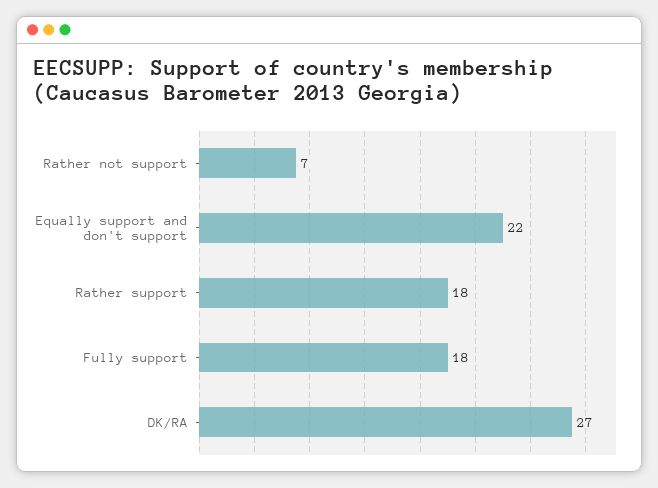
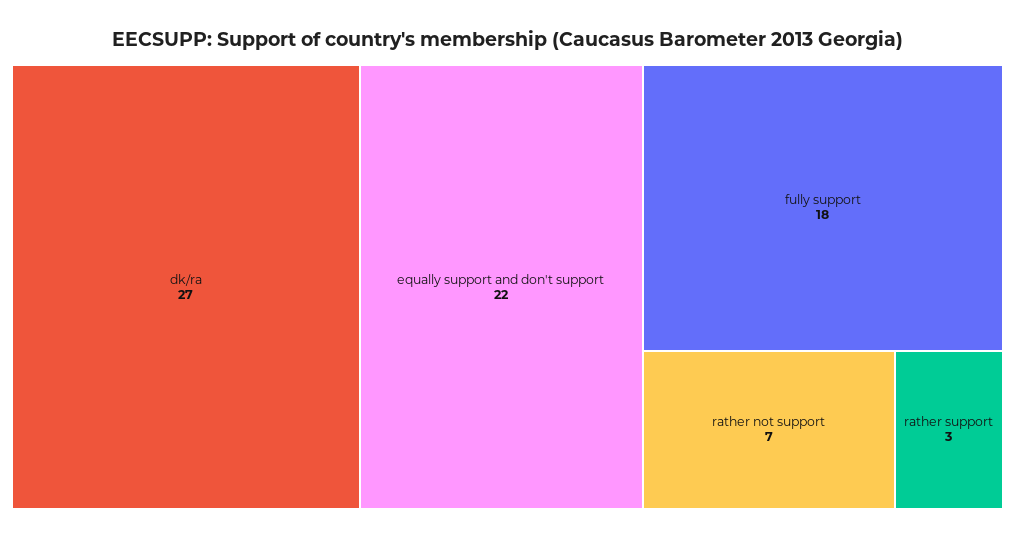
Rather support: 18 -> 3

